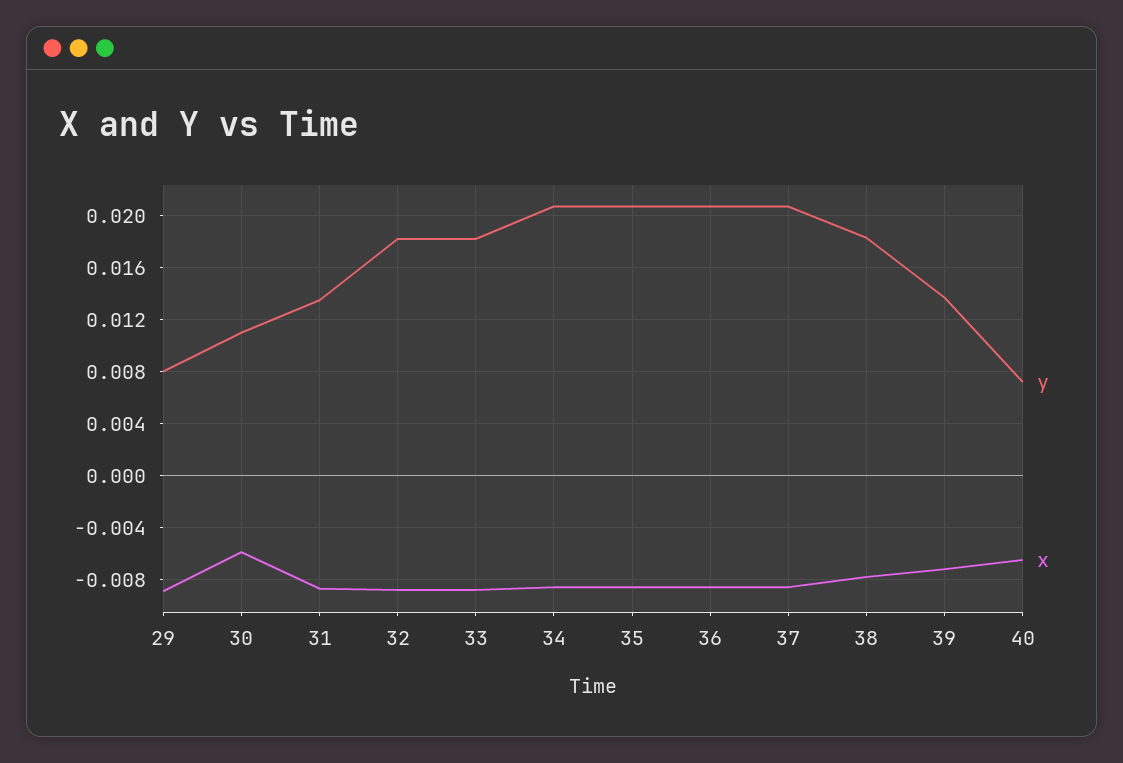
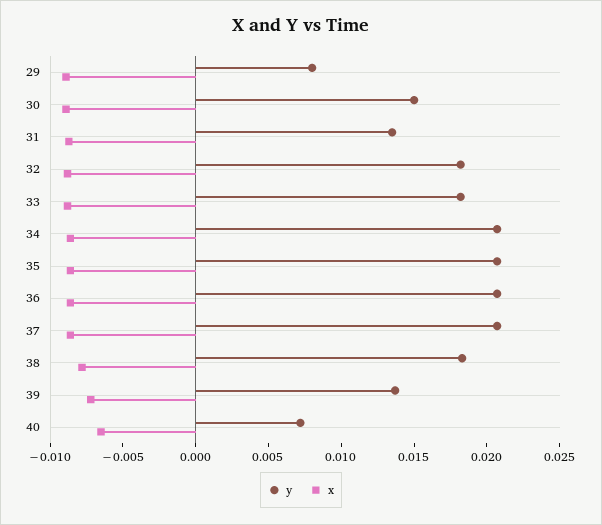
y, 30: 0.011 -> 0.015
x, 30: -0.006 -> -0.009

